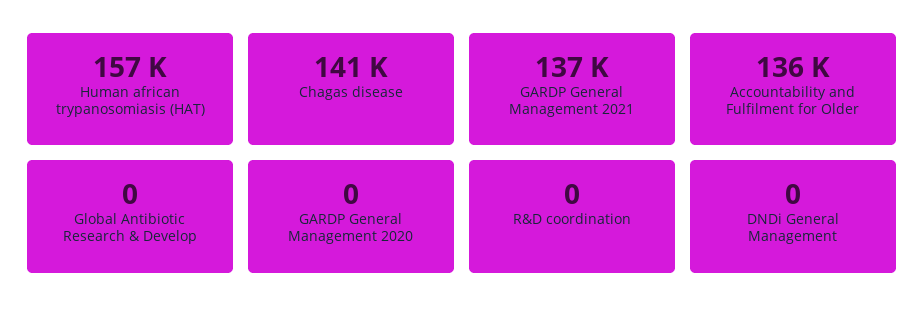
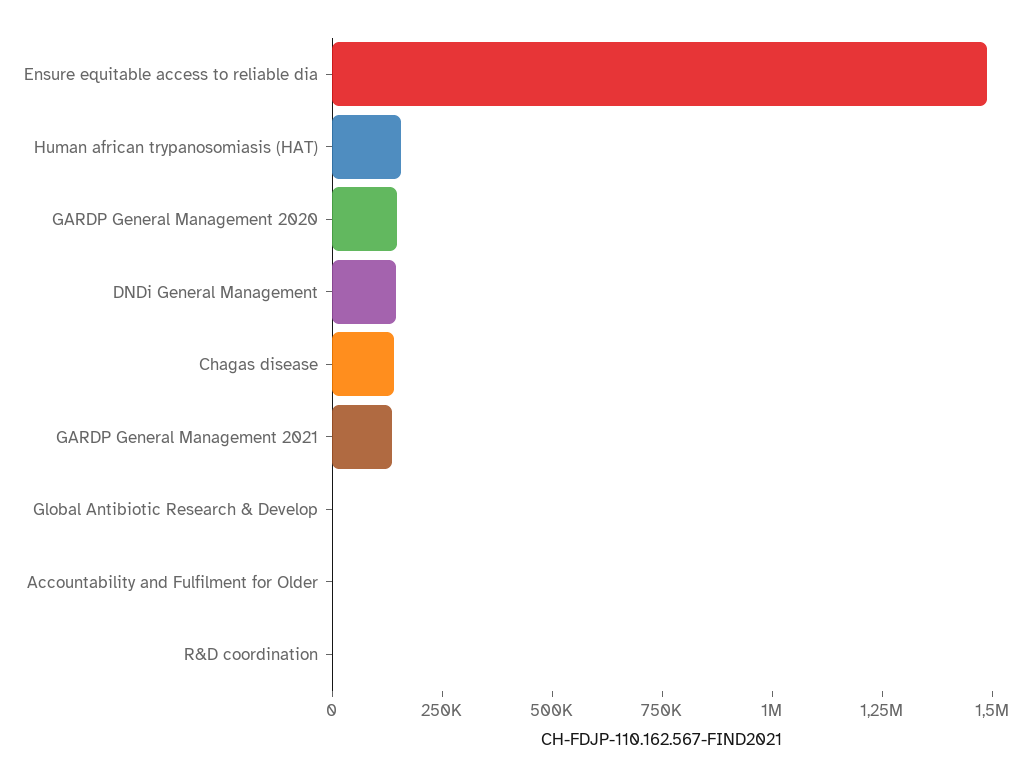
Accountability and Fulfilment for Older: 136000 -> 0
GARDP General Management 2020: 0 -> 150000
DNDi General Management: 0 -> 150000
Ensure equitable access to reliable dia: none -> 1500000

